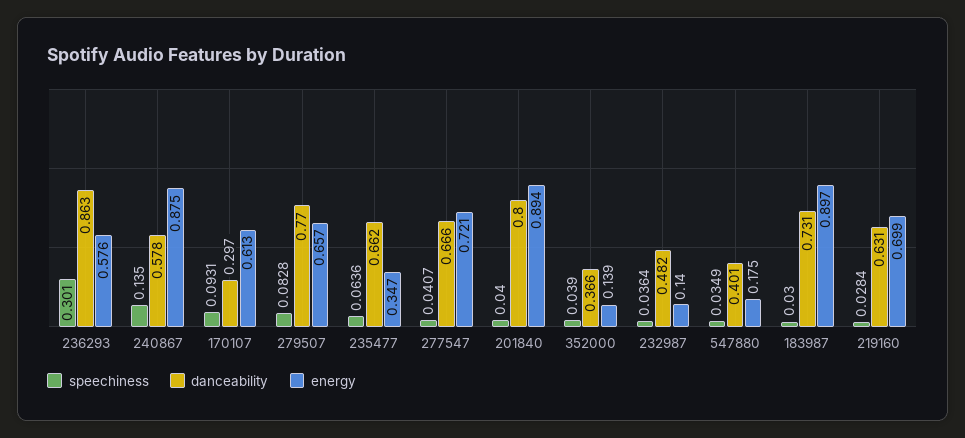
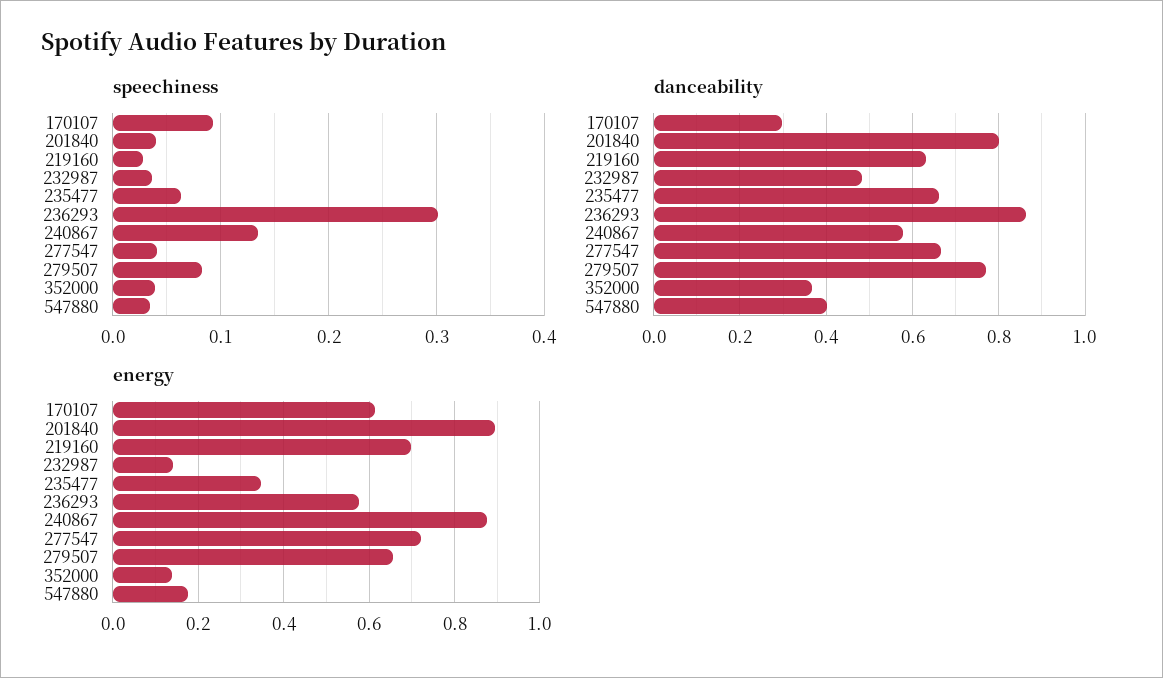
speechiness, 183987: 0.03 -> none
danceability, 183987: 0.731 -> none
energy, 183987: 0.897 -> none

